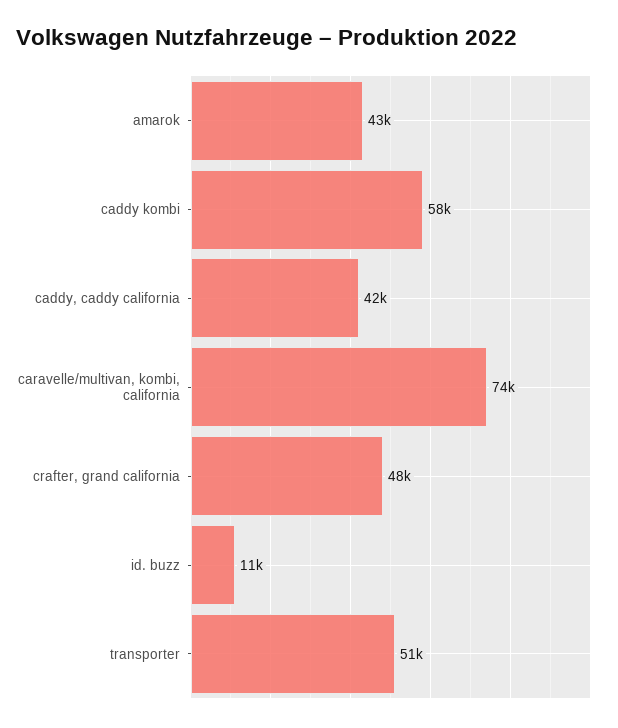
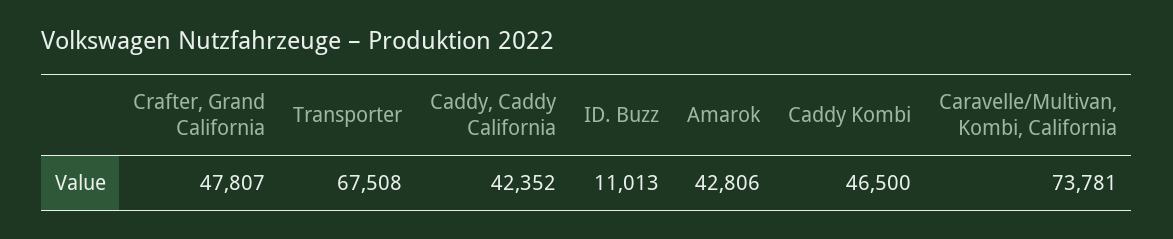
caddy kombi: 58000 -> 46500
transporter: 51000 -> 67508

